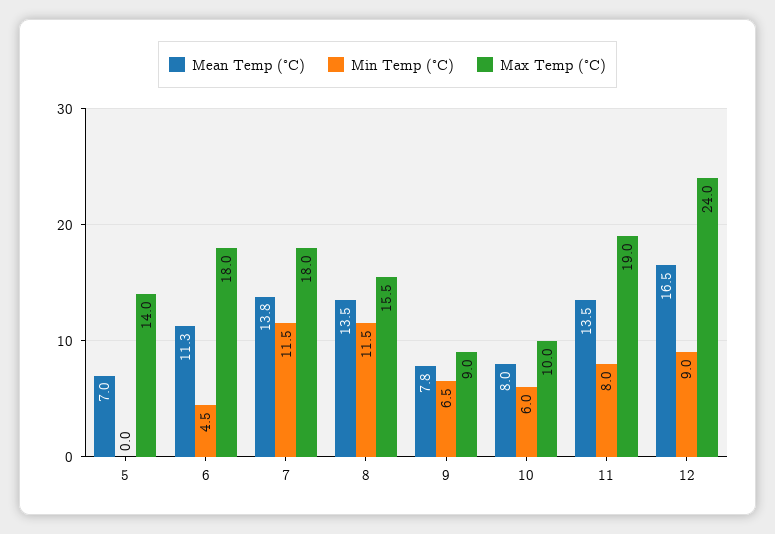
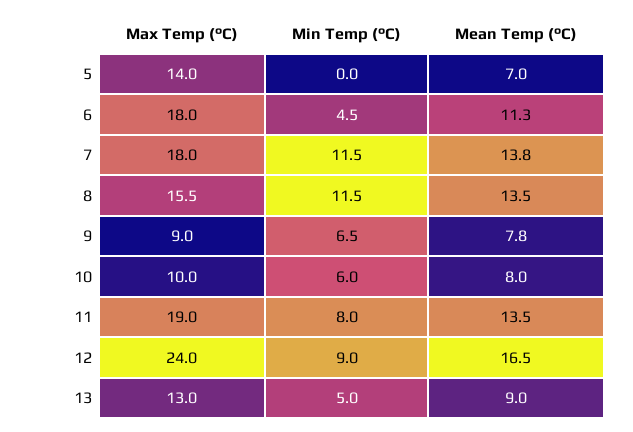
Max Temp (°C), 13: none -> 13
Min Temp (°C), 13: none -> 5
Mean Temp (°C), 13: none -> 9

